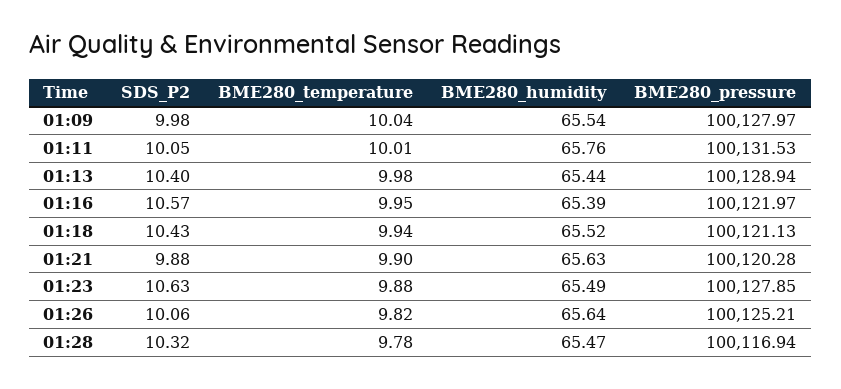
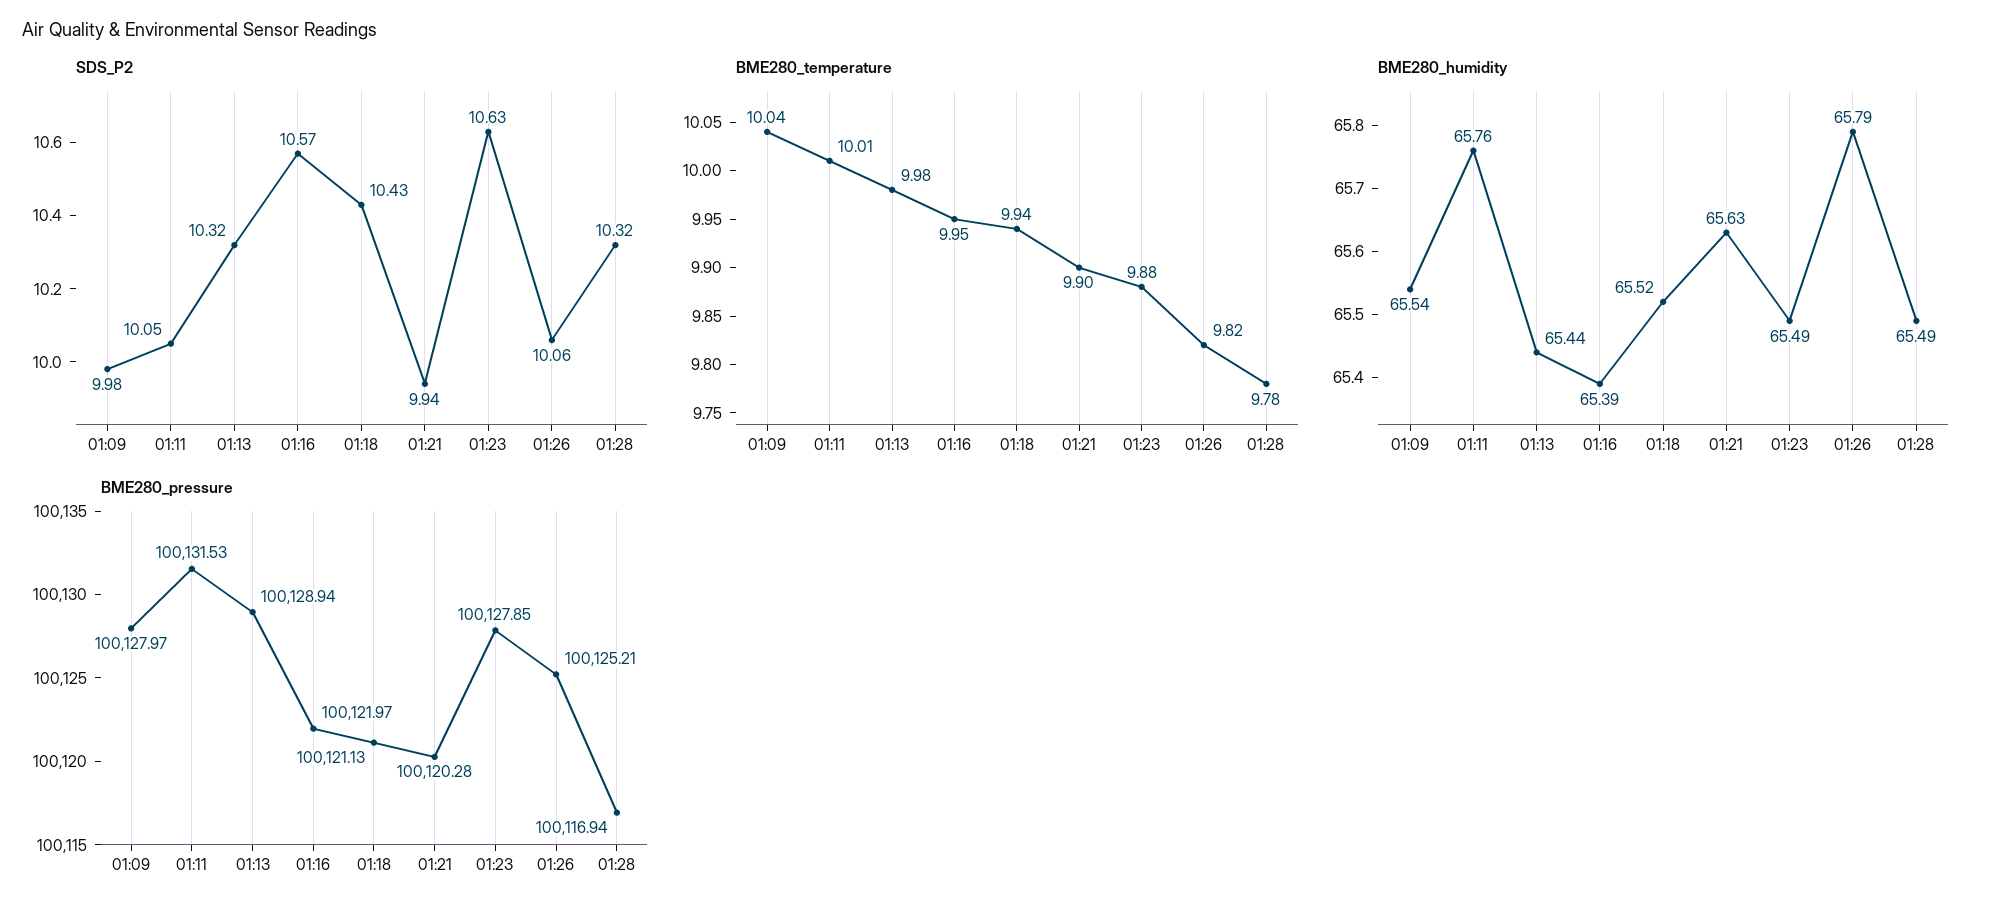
SDS_P2, 01:13: 10.4 -> 10.32
SDS_P2, 01:21: 9.88 -> 9.94
BME280_humidity, 01:26: 65.64 -> 65.79
BME280_humidity, 01:28: 65.47 -> 65.49

